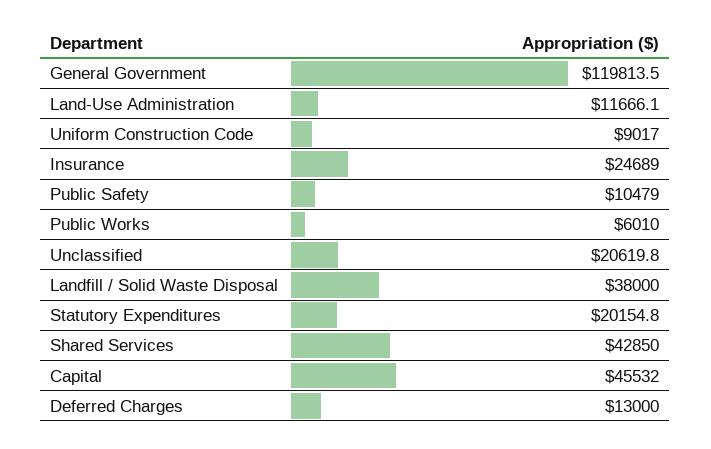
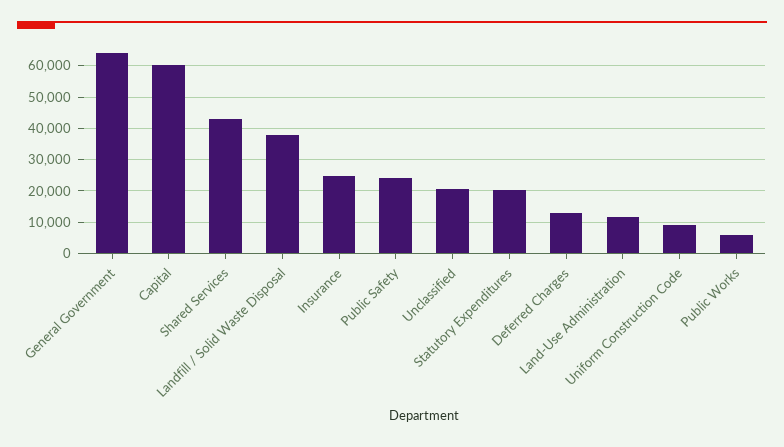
General Government: 119813.5 -> 64000
Public Safety: 10479 -> 24000
Capital: 45532 -> 60000

